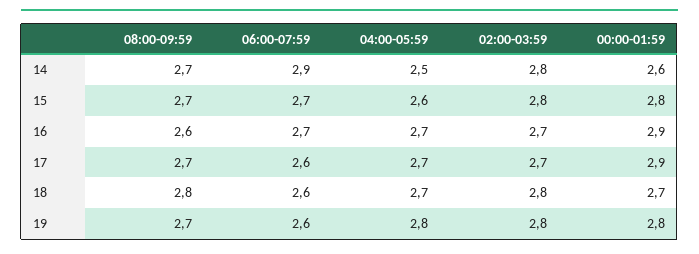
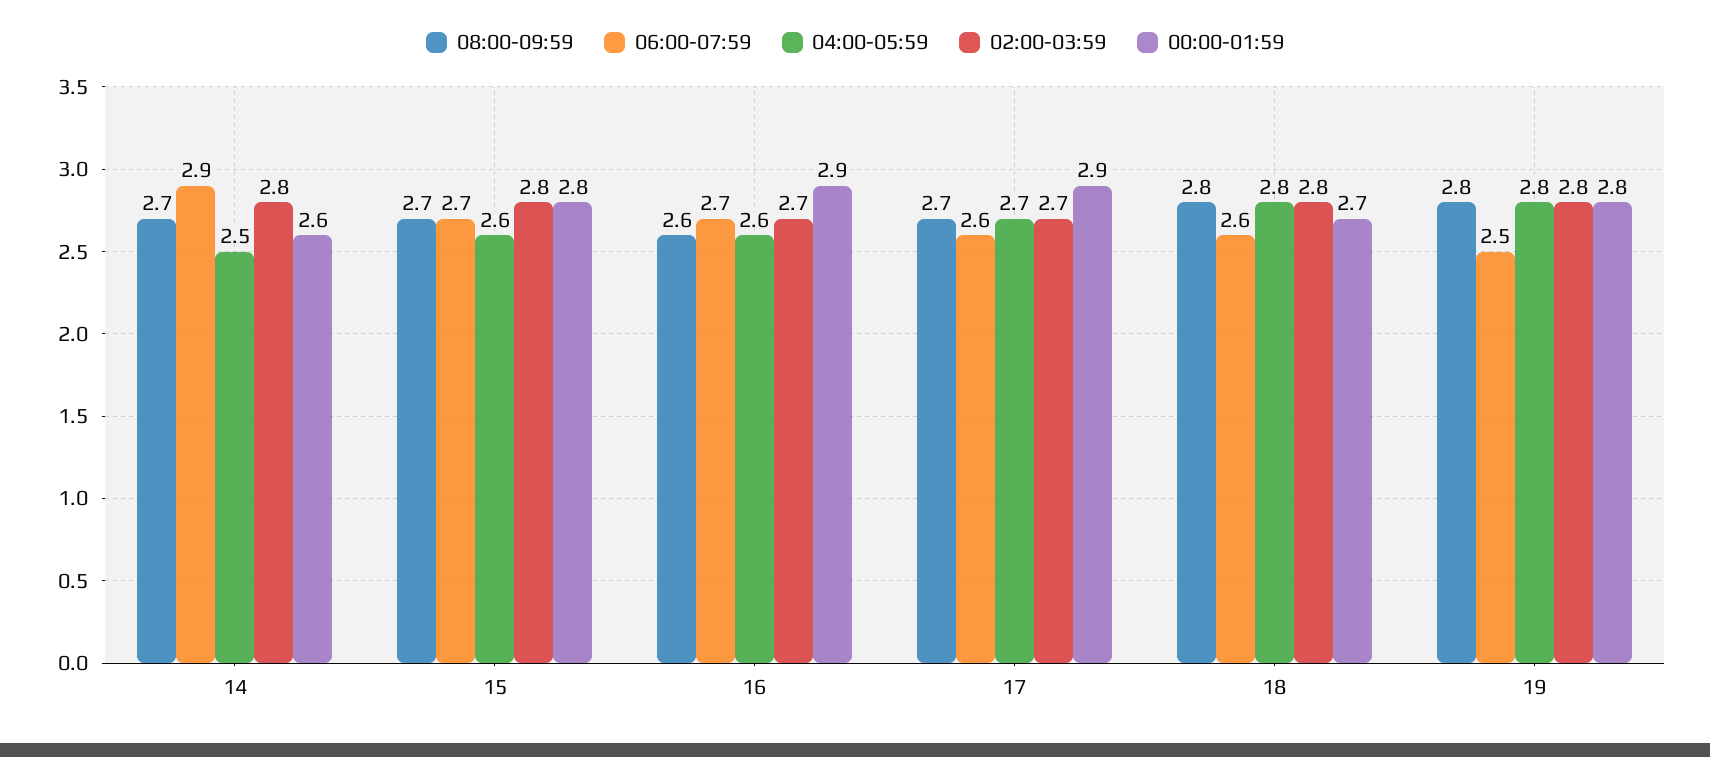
04:00-05:59, 16: 2.7 -> 2.6
04:00-05:59, 18: 2.7 -> 2.8
08:00-09:59, 19: 2.7 -> 2.8
06:00-07:59, 19: 2.6 -> 2.5

